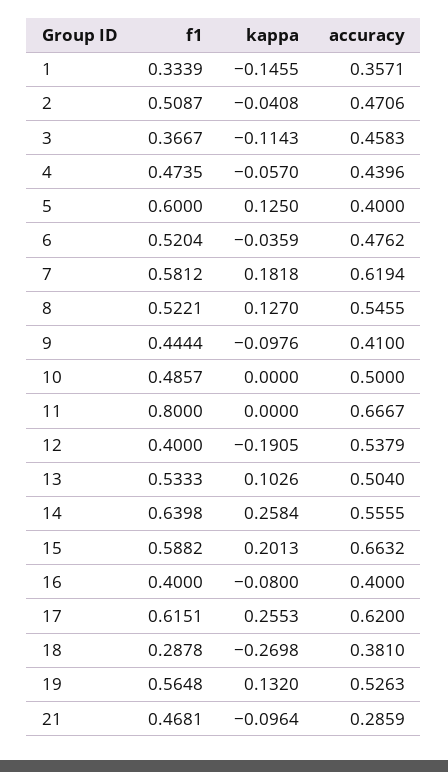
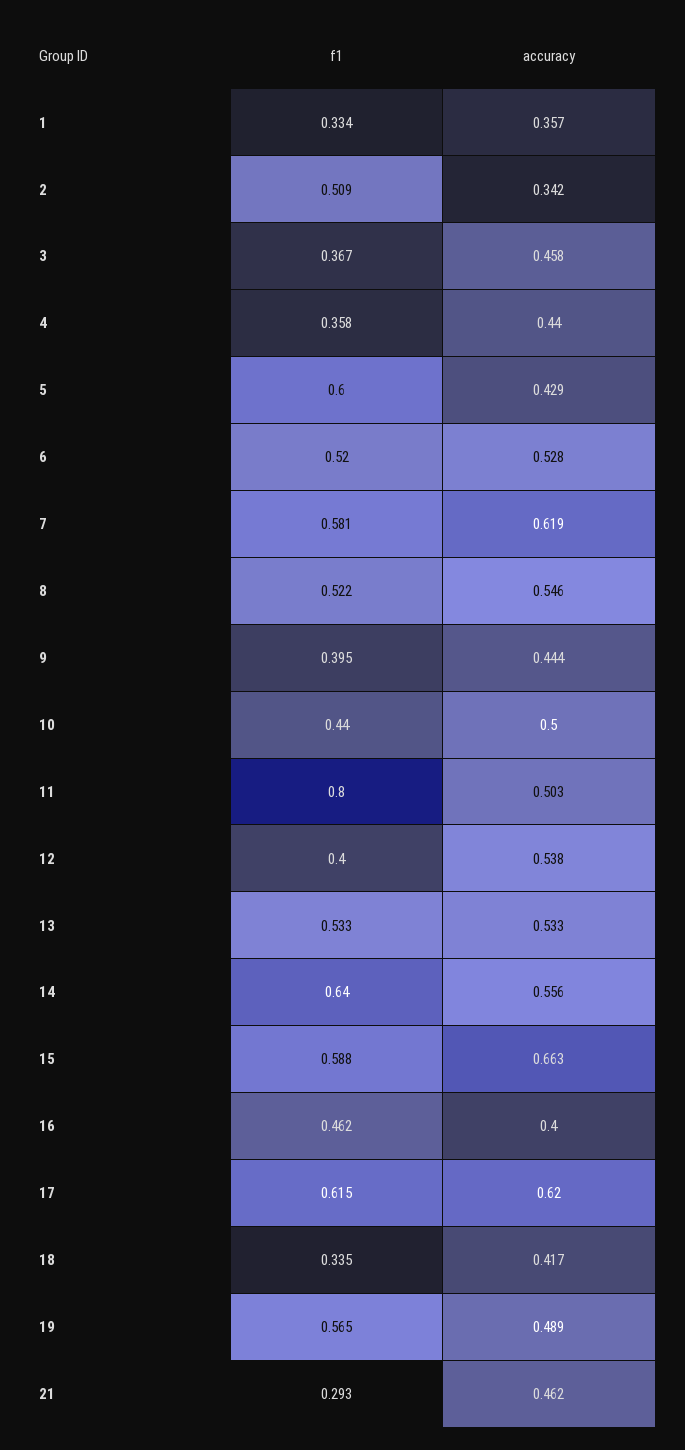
kappa, 1: -0.1455 -> none
kappa, 2: -0.0408 -> none
accuracy, 2: 0.4706 -> 0.342
kappa, 3: -0.1143 -> none
f1, 4: 0.4735 -> 0.358
kappa, 4: -0.057 -> none
kappa, 5: 0.125 -> none
accuracy, 5: 0.4 -> 0.429
kappa, 6: -0.0359 -> none
accuracy, 6: 0.4762 -> 0.528
kappa, 7: 0.1818 -> none
kappa, 8: 0.127 -> none
f1, 9: 0.4444 -> 0.395
kappa, 9: -0.0976 -> none
accuracy, 9: 0.41 -> 0.444
f1, 10: 0.4857 -> 0.44
kappa, 10: 0 -> none
kappa, 11: 0 -> none
accuracy, 11: 0.6667 -> 0.503
kappa, 12: -0.1905 -> none
kappa, 13: 0.1026 -> none
accuracy, 13: 0.504 -> 0.533
kappa, 14: 0.2584 -> none
kappa, 15: 0.2013 -> none
f1, 16: 0.4 -> 0.462
kappa, 16: -0.08 -> none
kappa, 17: 0.2553 -> none
f1, 18: 0.2878 -> 0.335
kappa, 18: -0.2698 -> none
accuracy, 18: 0.381 -> 0.417
kappa, 19: 0.132 -> none
accuracy, 19: 0.5263 -> 0.489
f1, 21: 0.4681 -> 0.293
kappa, 21: -0.0964 -> none
accuracy, 21: 0.2859 -> 0.462

